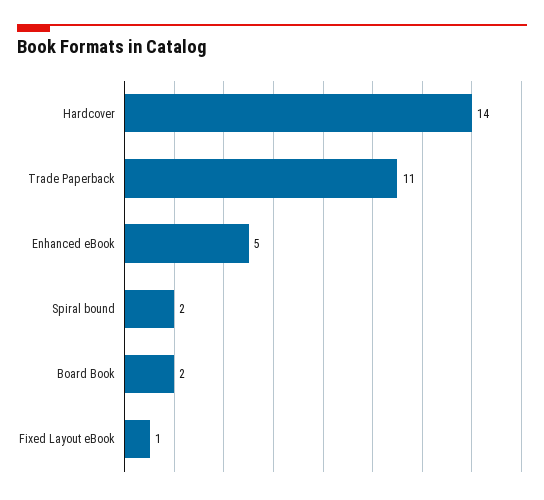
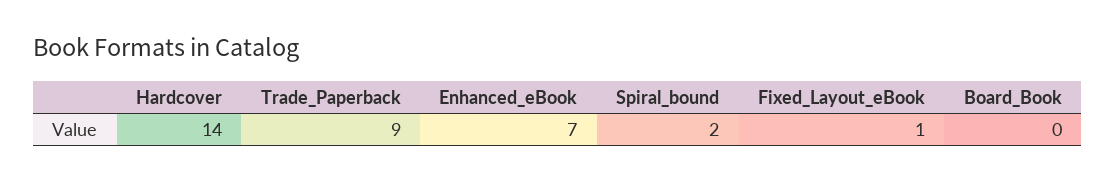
Trade Paperback: 11 -> 9
Enhanced eBook: 5 -> 7
Board Book: 2 -> 0

